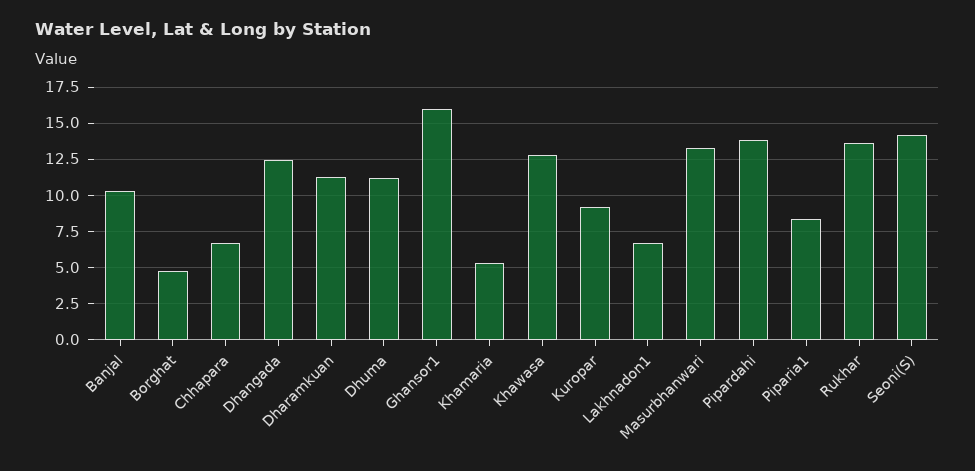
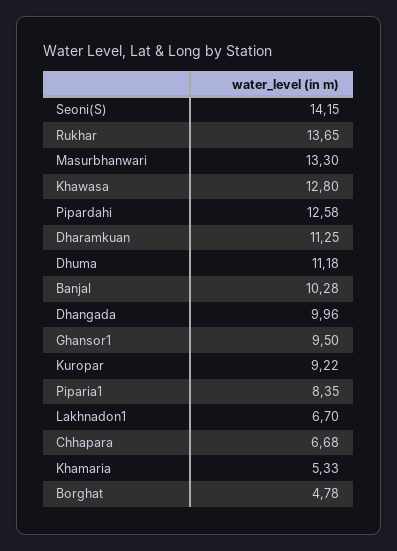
Dhangada: 12.5 -> 9.96
Ghansor1: 16 -> 9.5
Pipardahi: 14 -> 12.58

